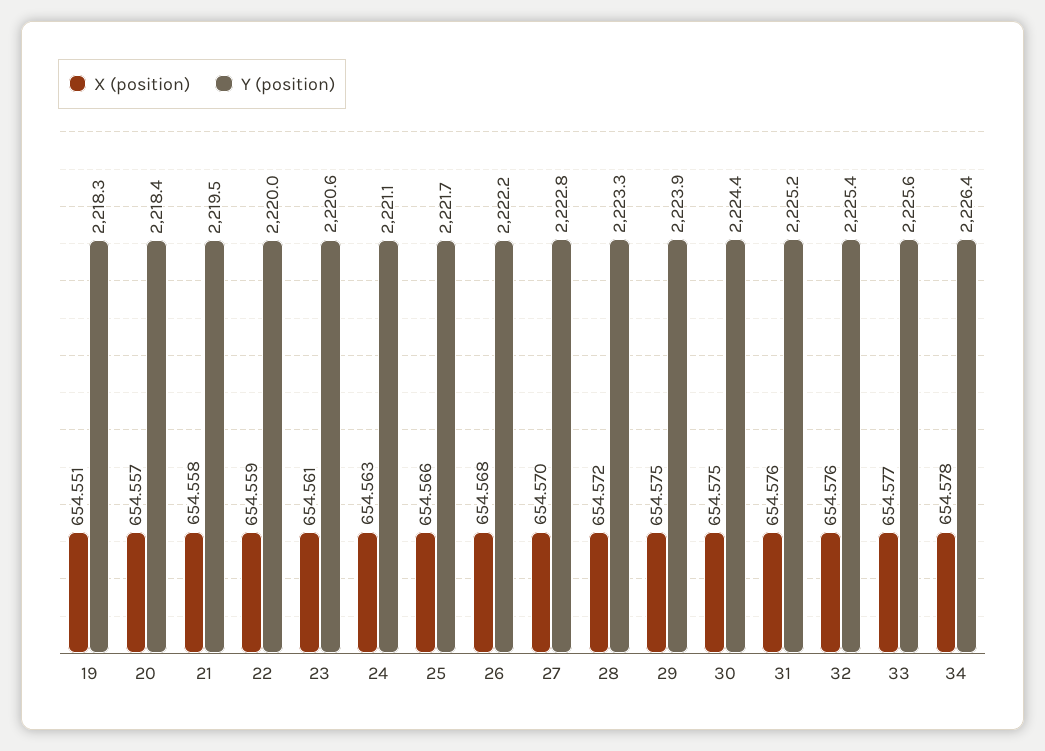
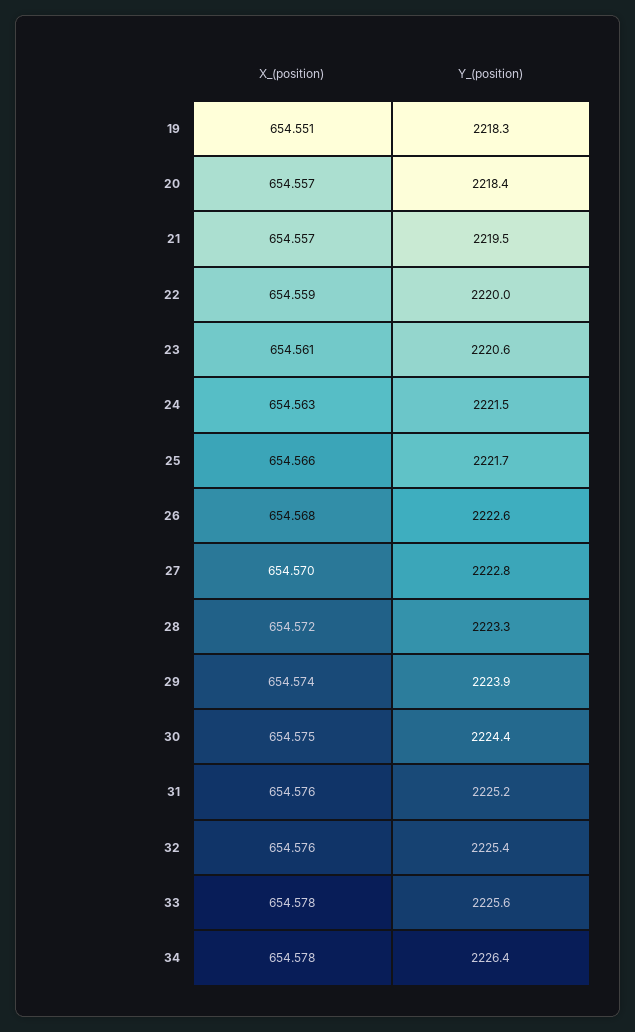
X (position), 21: 654.558 -> 654.557
Y (position), 24: 2221.1 -> 2221.5
Y (position), 26: 2222.2 -> 2222.6
X (position), 29: 654.575 -> 654.574
X (position), 33: 654.577 -> 654.578

